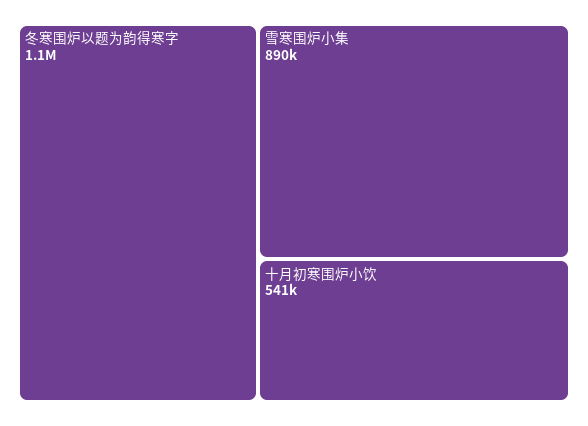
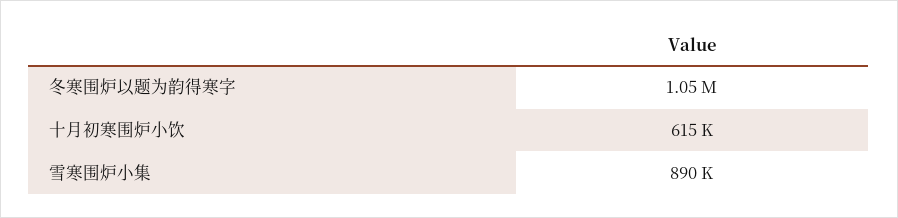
十月初寒围炉小饮: 541000 -> 615000

